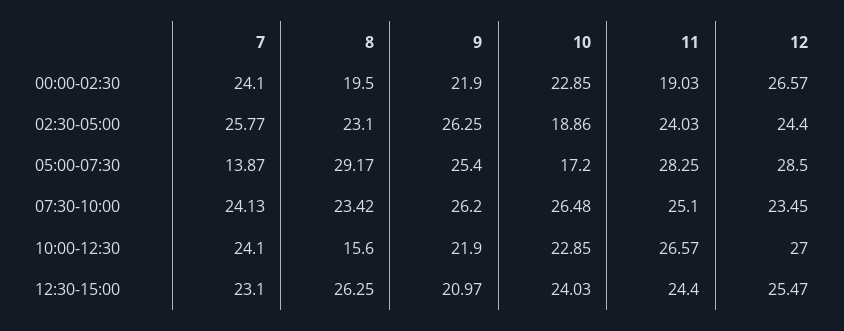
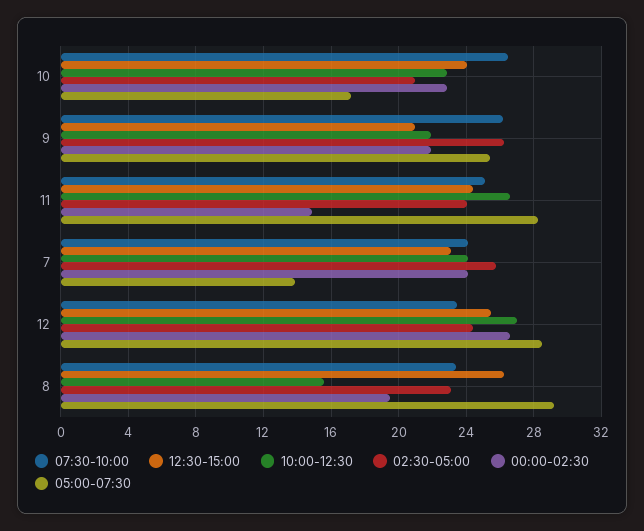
00:00-02:30, 11: 19.03 -> 15
02:30-05:00, 10: 18.86 -> 21

